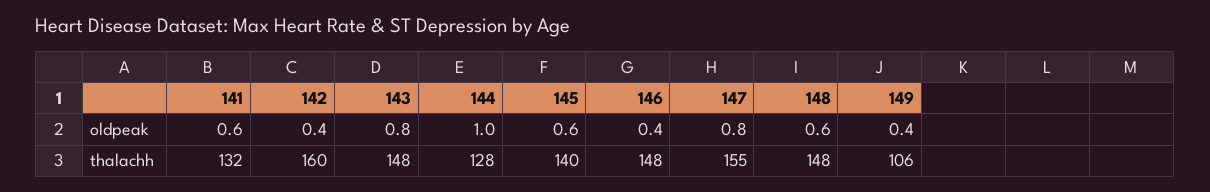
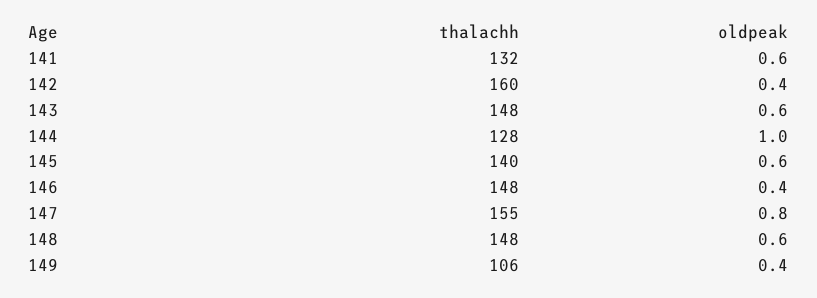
143, oldpeak: 0.8 -> 0.6

